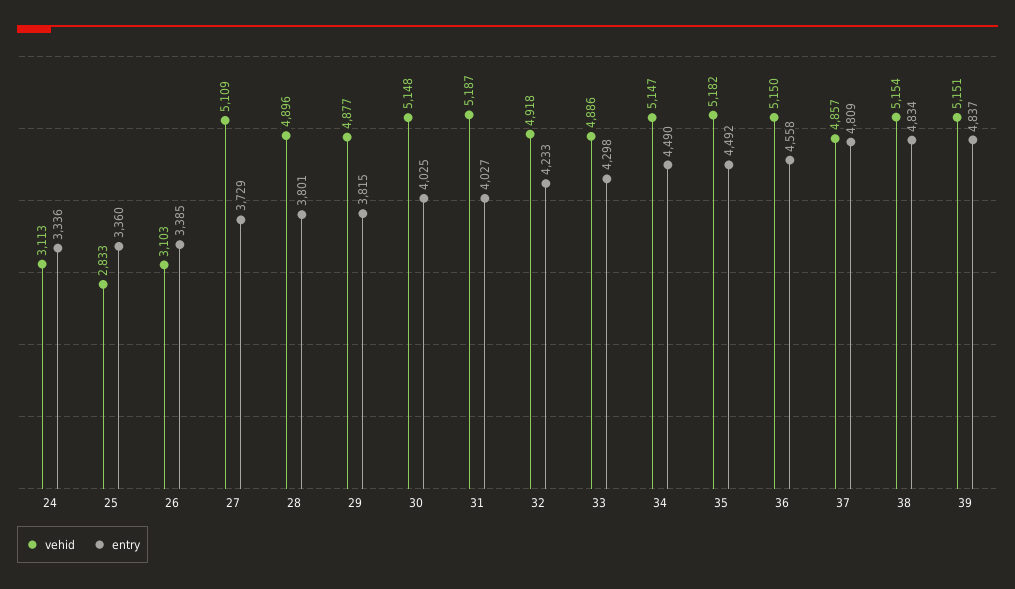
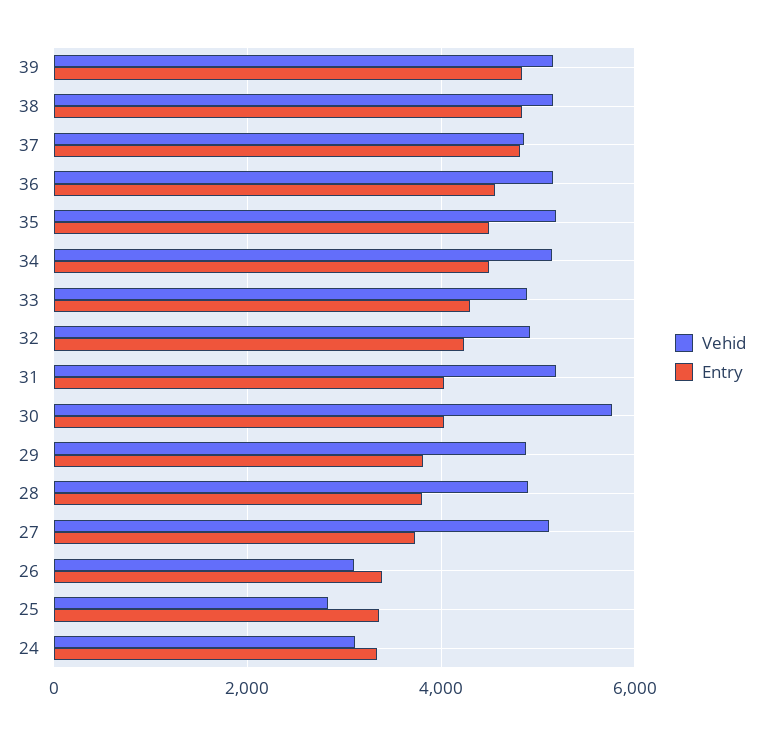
vehid, 30: 5148 -> 5800

